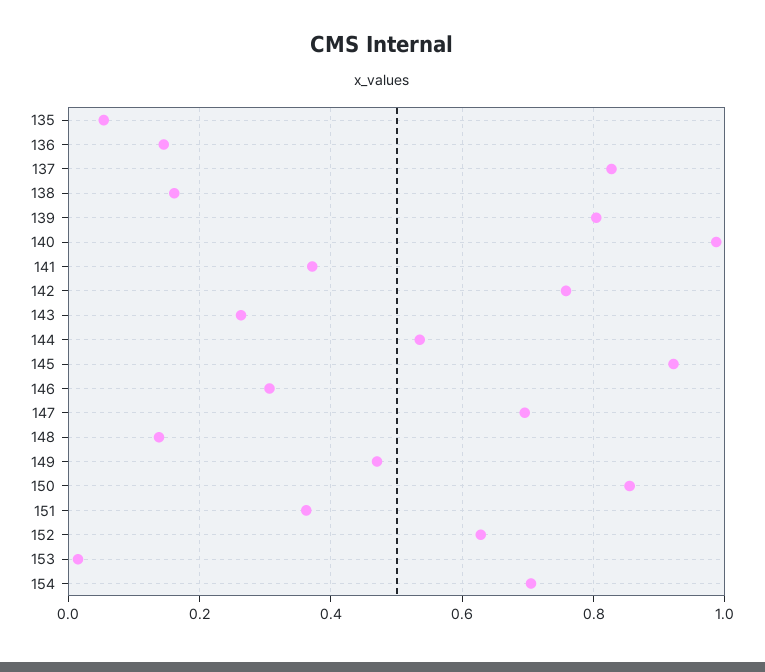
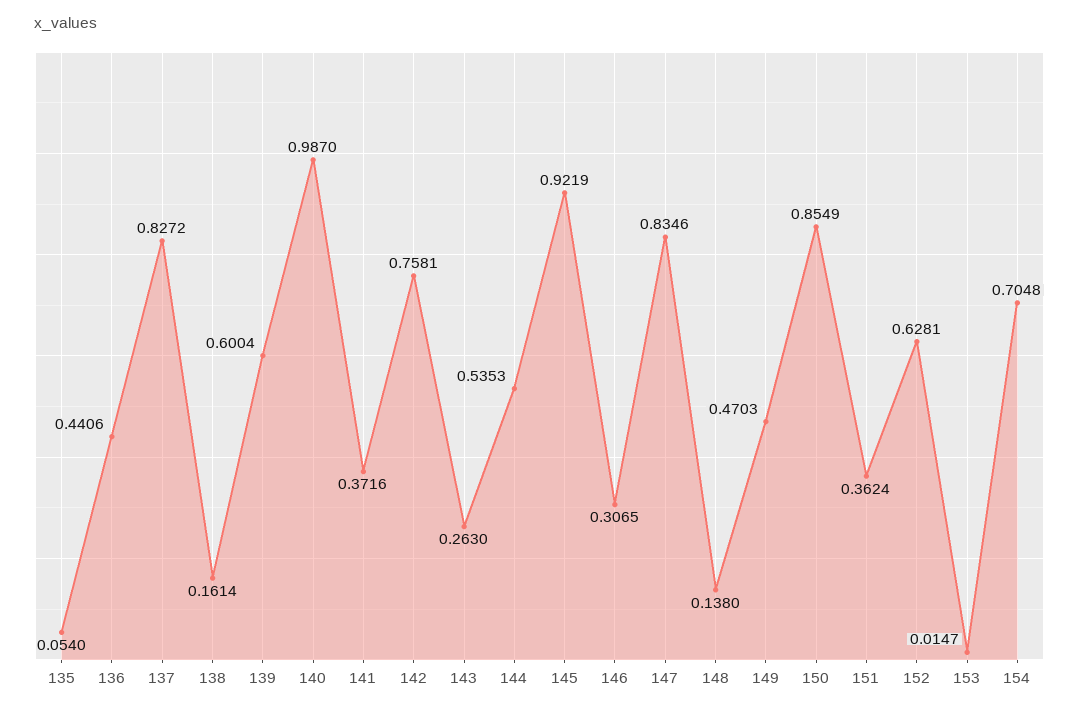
136: 0.14 -> 0.4406
139: 0.8 -> 0.6004
147: 0.7 -> 0.8346

